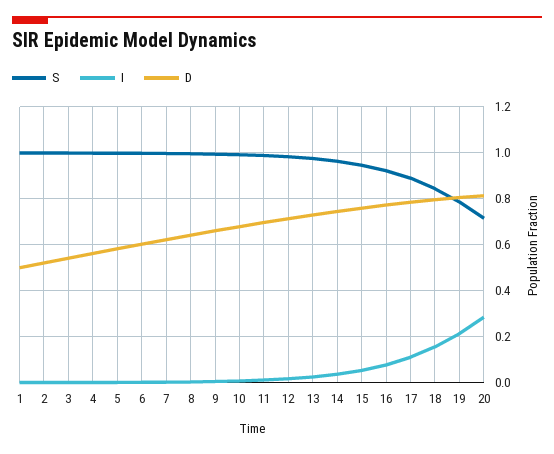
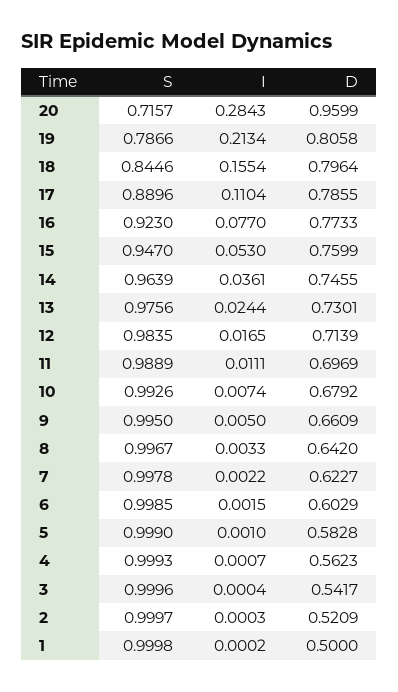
D, 20: 0.8 -> 0.9599

